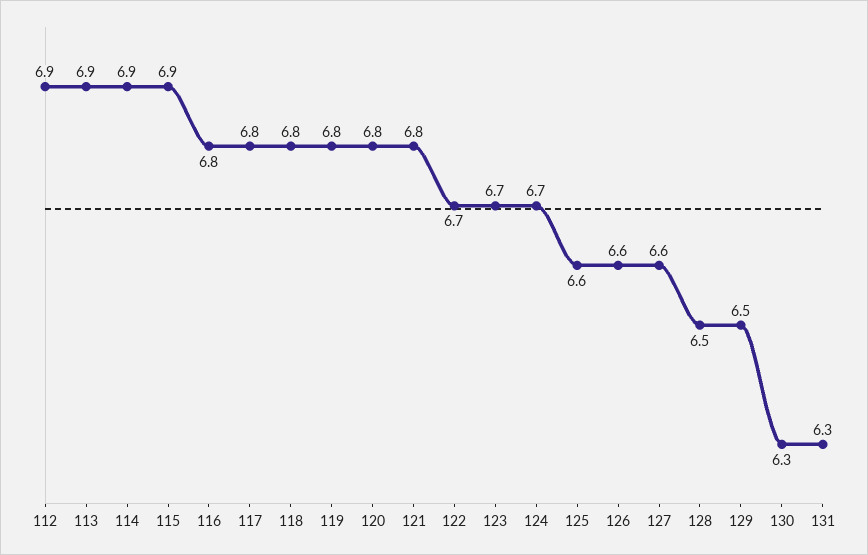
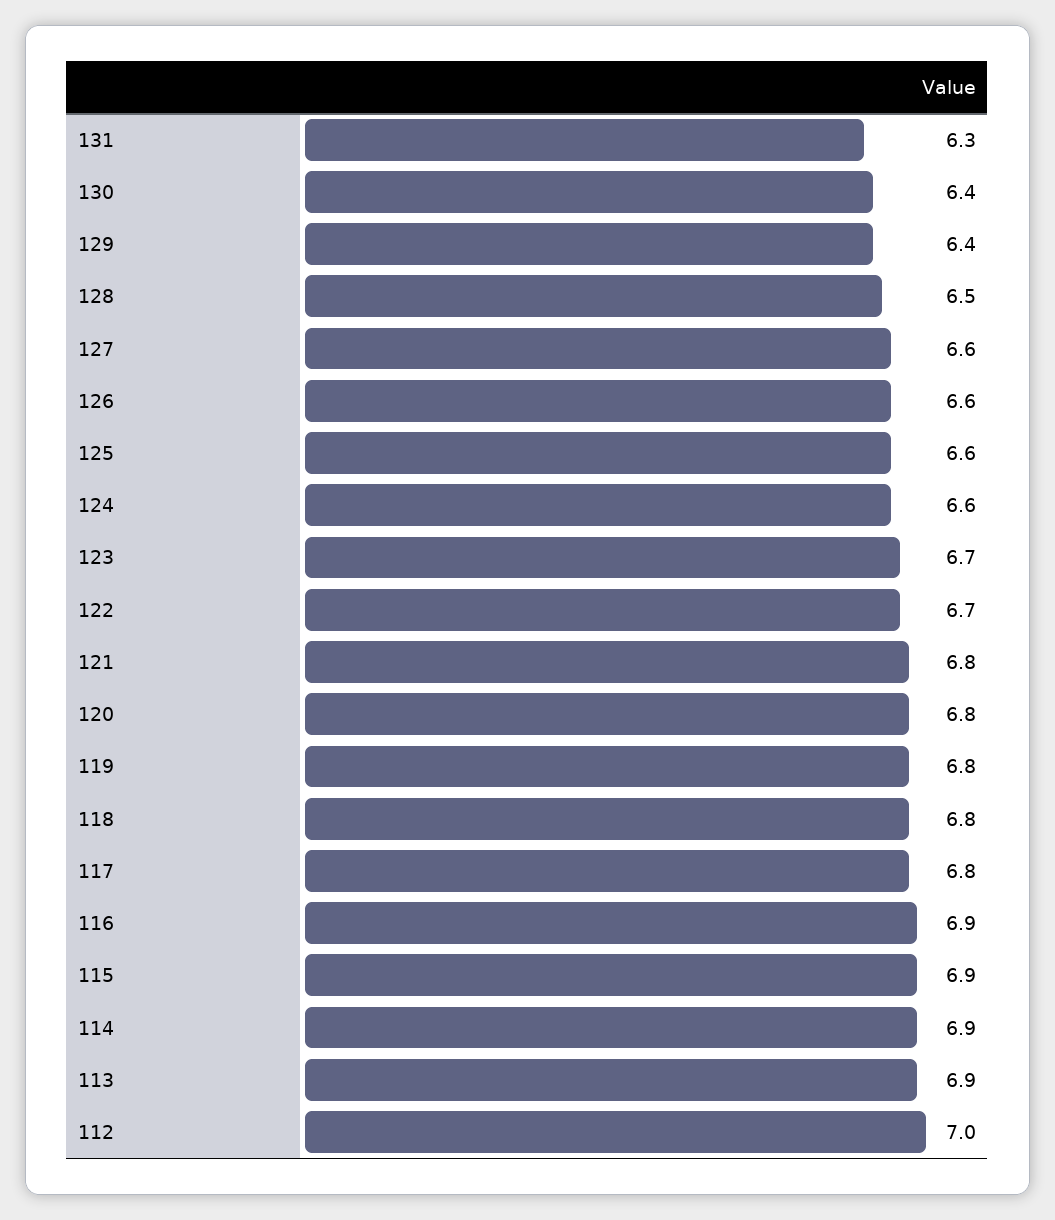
112: 6.9 -> 7
116: 6.8 -> 6.9
124: 6.7 -> 6.6
129: 6.5 -> 6.4
130: 6.3 -> 6.4

